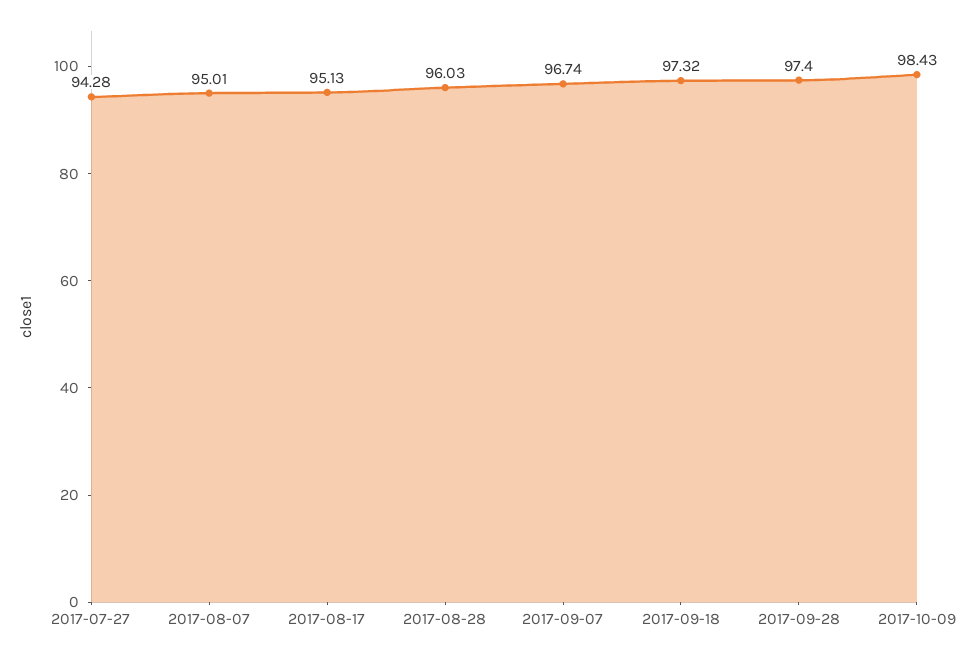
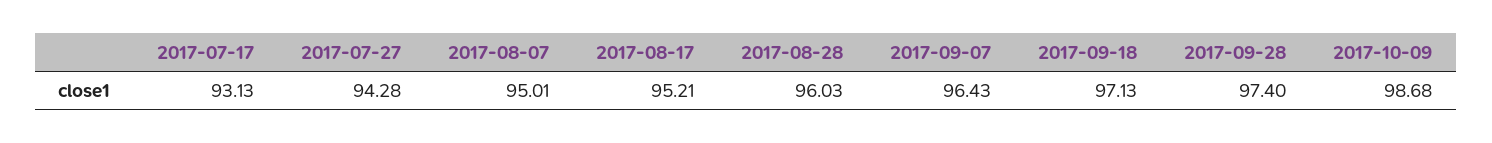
2017-08-17: 95.13 -> 95.21
2017-09-07: 96.74 -> 96.43
2017-09-18: 97.32 -> 97.13
2017-10-09: 98.43 -> 98.68
2017-07-17: none -> 93.13

